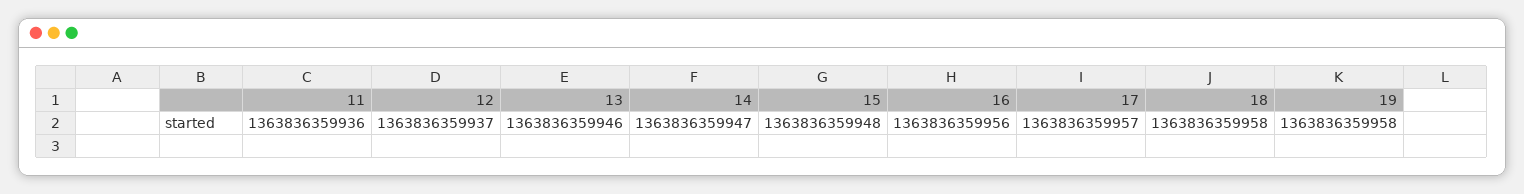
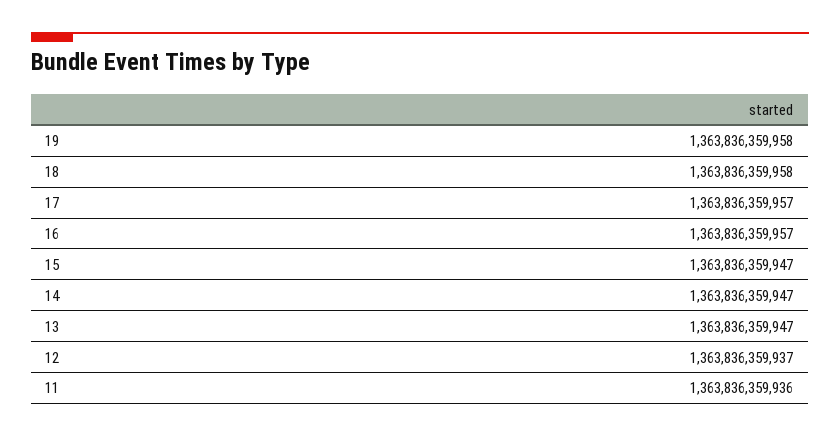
13: 1363836359946 -> 1363836359947
15: 1363836359948 -> 1363836359947
16: 1363836359956 -> 1363836359957

